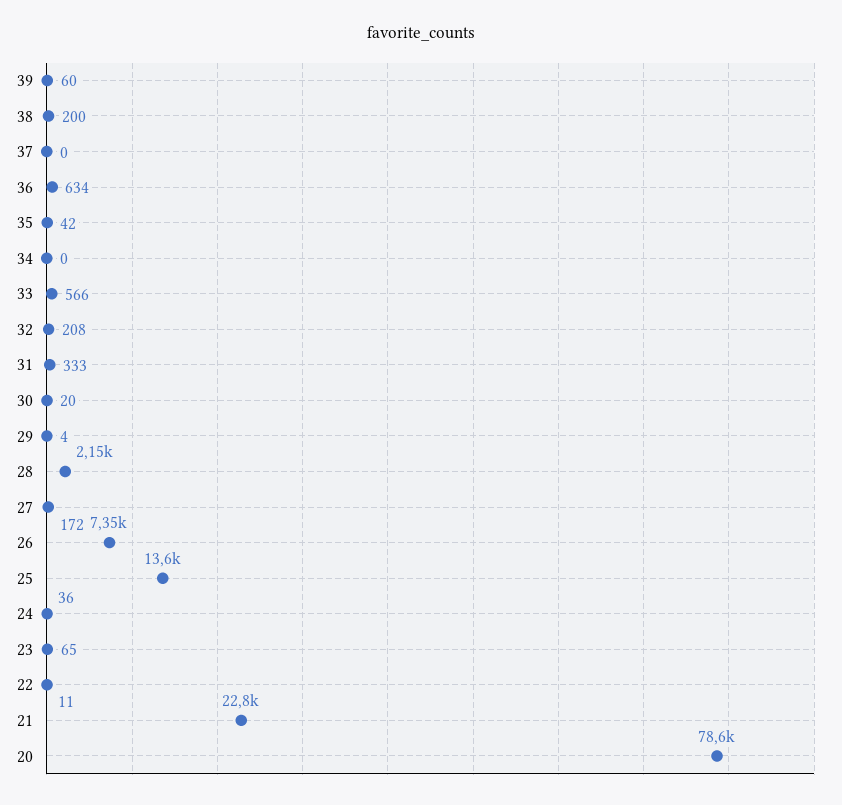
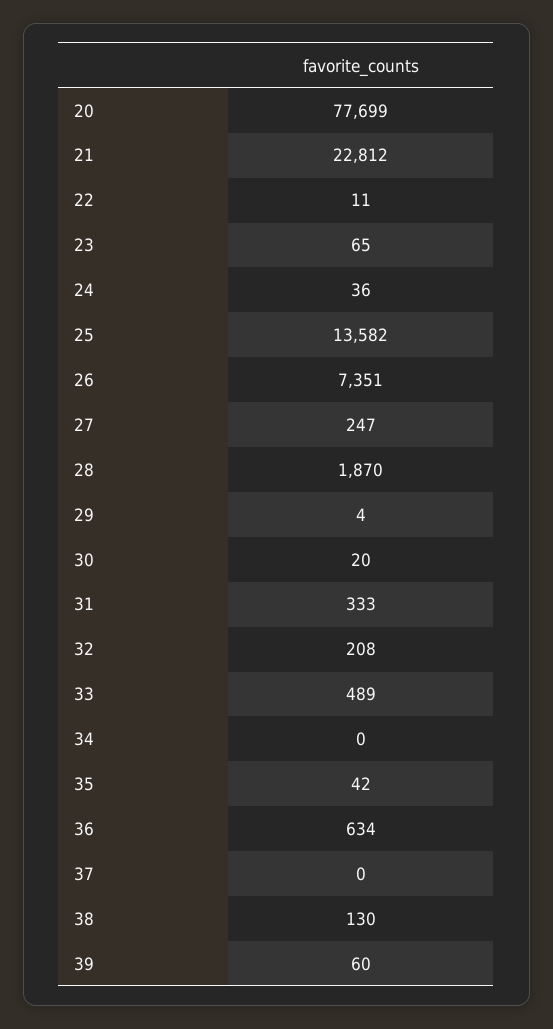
38: 200 -> 130
33: 566 -> 489
28: 2150 -> 1870
27: 172 -> 247
20: 78600 -> 77699

